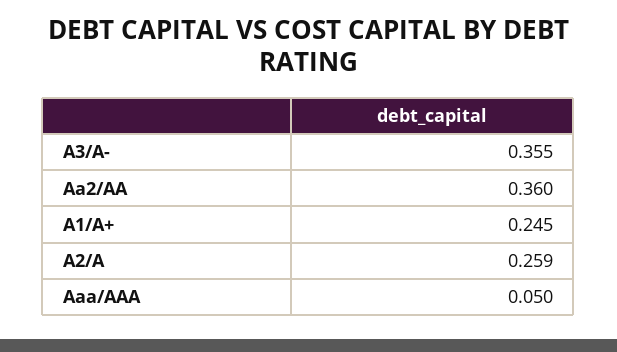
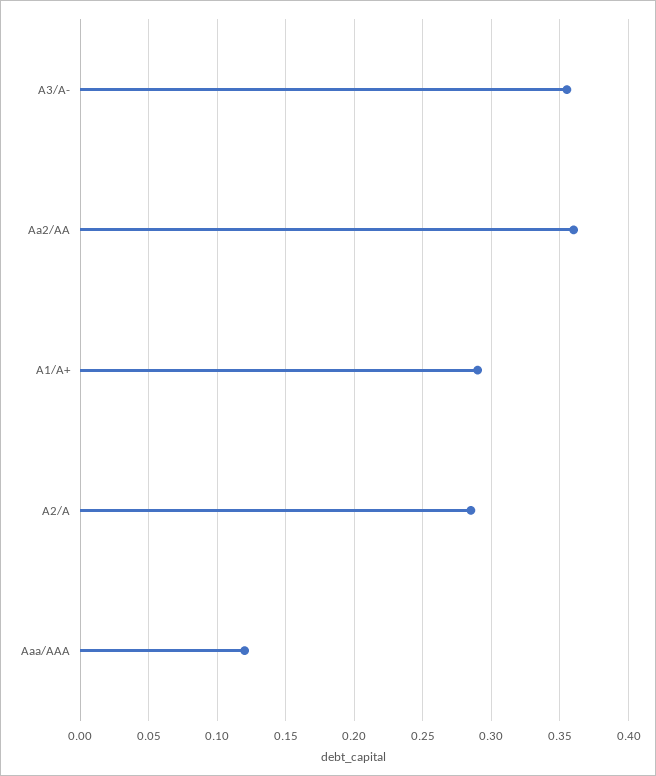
A1/A+: 0.245 -> 0.29
A2/A: 0.259 -> 0.285
Aaa/AAA: 0.05 -> 0.12

